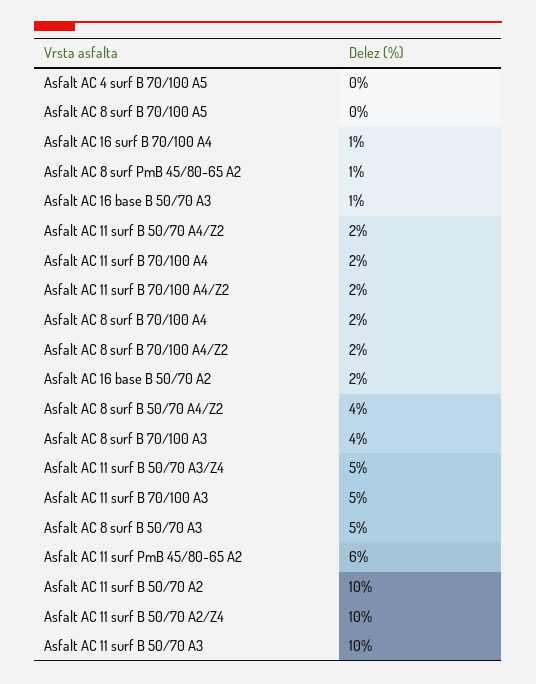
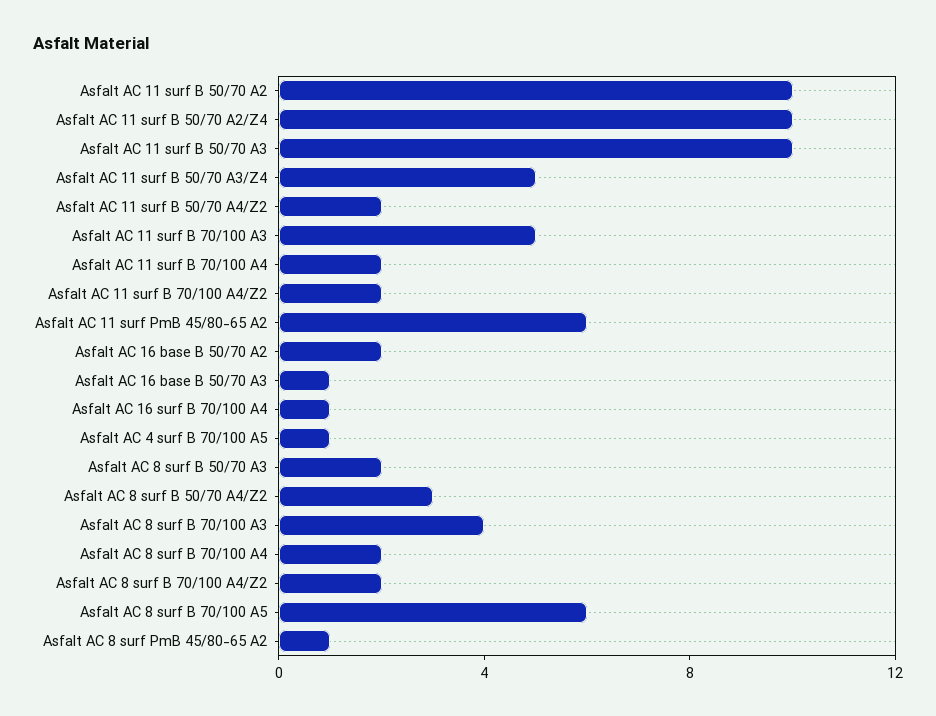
Asfalt AC 4 surf B 70/100 A5: 0 -> 1
Asfalt AC 8 surf B 70/100 A5: 0 -> 6
Asfalt AC 8 surf B 50/70 A4/Z2: 4 -> 3
Asfalt AC 8 surf B 50/70 A3: 5 -> 2

